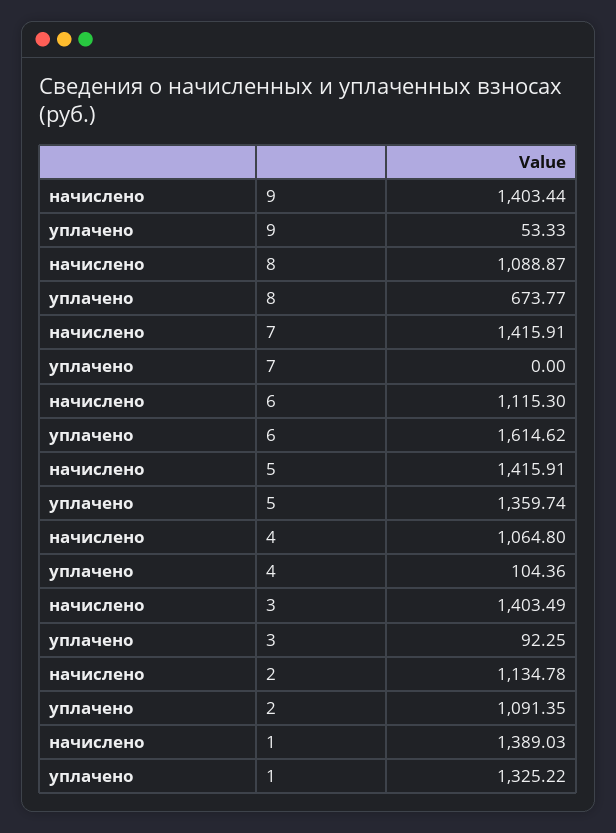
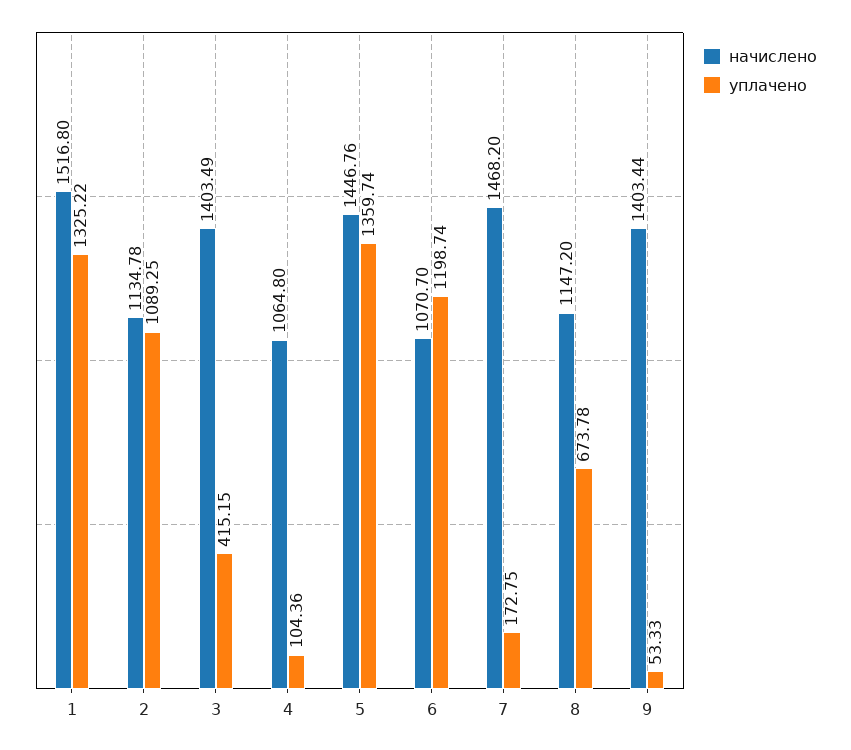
начислено, 8: 1088.87 -> 1147.2
уплачено, 8: 673.77 -> 673.78
начислено, 7: 1415.91 -> 1468.2
уплачено, 7: 0 -> 172.75
начислено, 6: 1115.3 -> 1070.7
уплачено, 6: 1614.62 -> 1198.74
начислено, 5: 1415.91 -> 1446.76
уплачено, 3: 92.25 -> 415.15
уплачено, 2: 1091.35 -> 1089.25
начислено, 1: 1389.03 -> 1516.8

